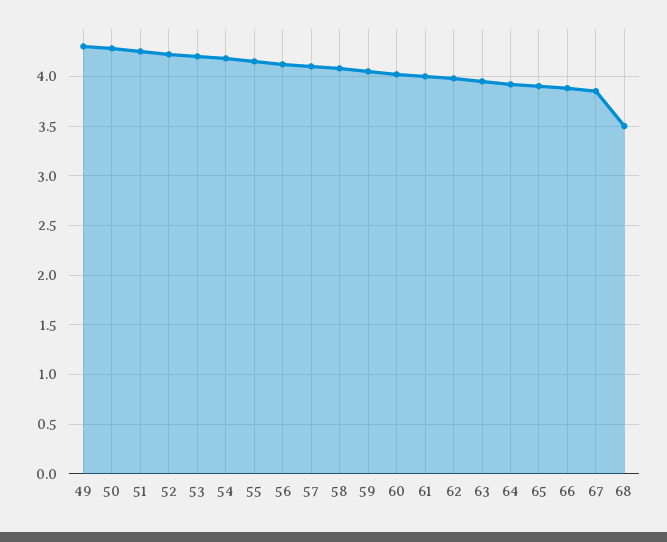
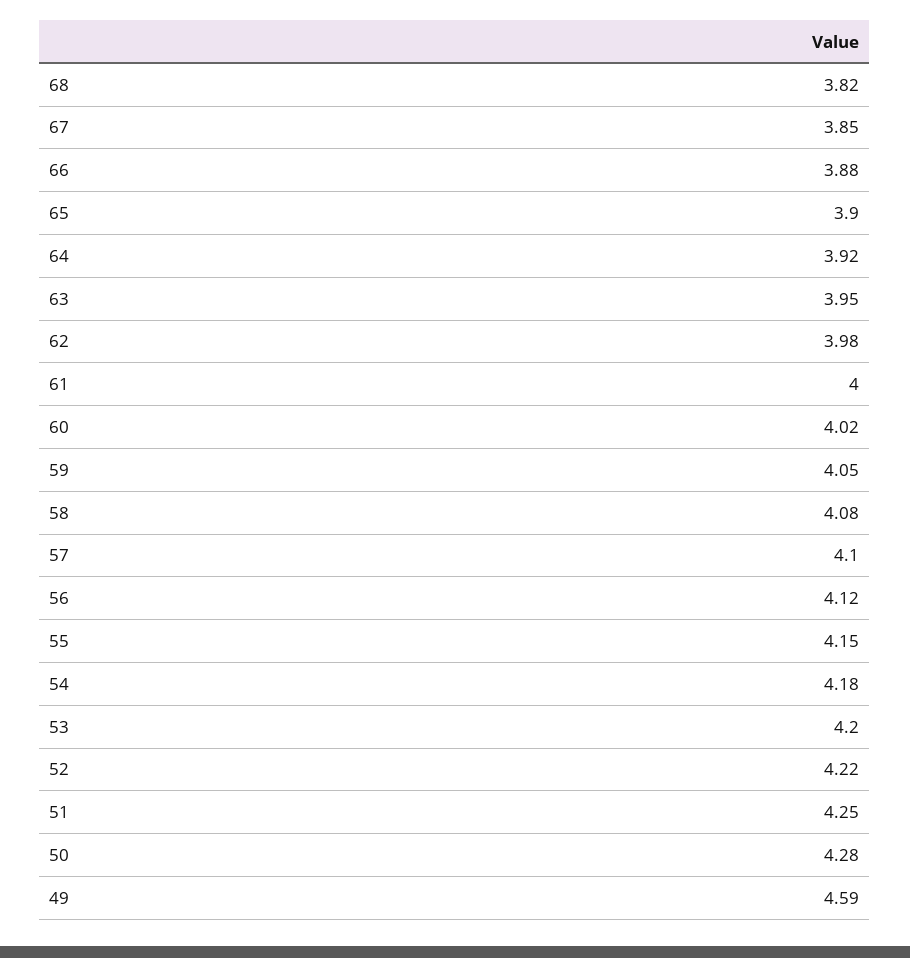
49: 4.3 -> 4.59
68: 3.5 -> 3.82

